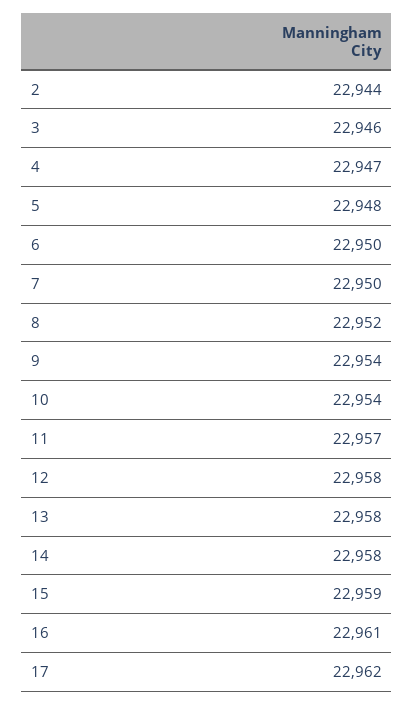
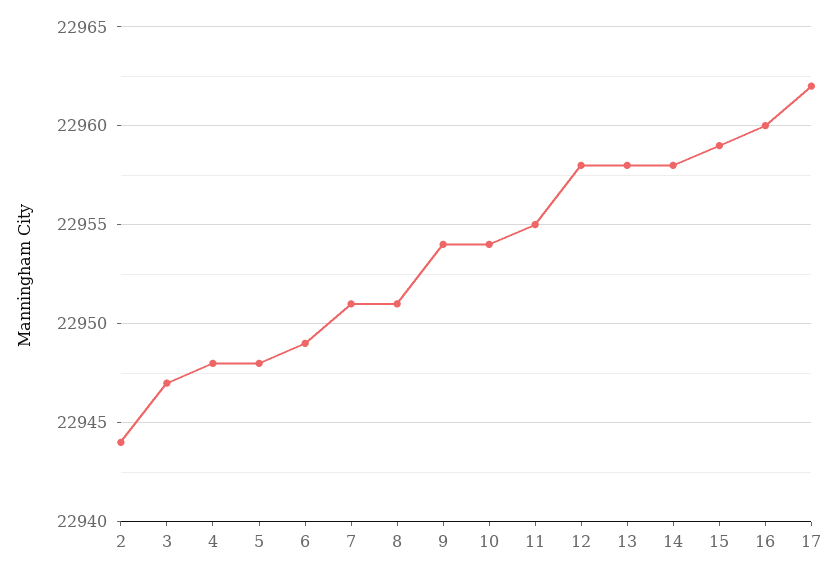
3: 22946 -> 22947
4: 22947 -> 22948
6: 22950 -> 22949
7: 22950 -> 22951
8: 22952 -> 22951
11: 22957 -> 22955
16: 22961 -> 22960

